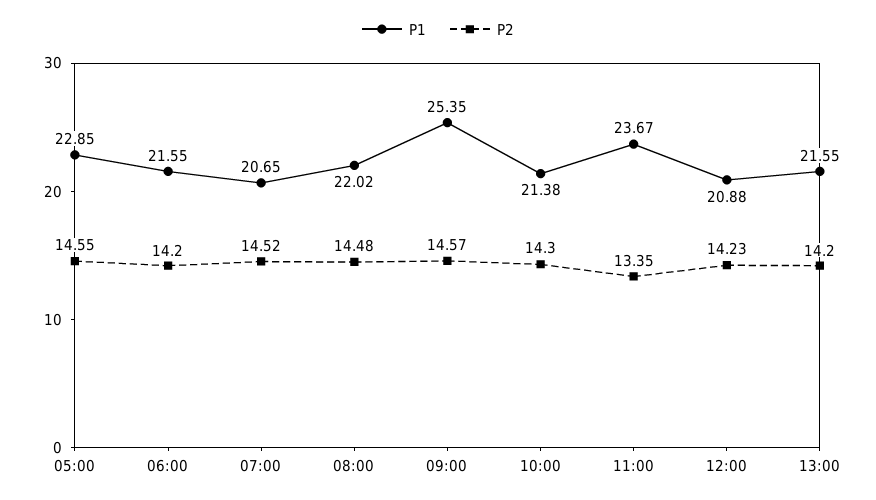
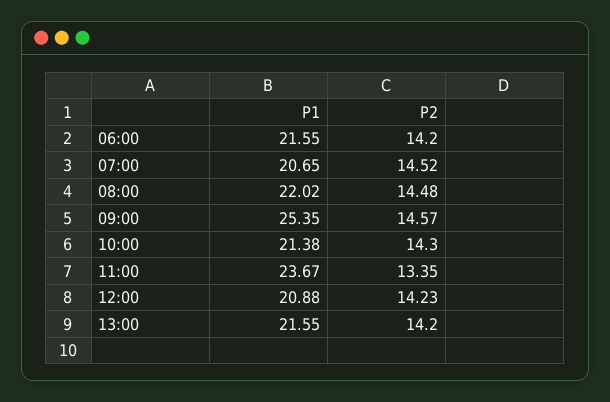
P1, 05:00: 22.85 -> none
P2, 05:00: 14.55 -> none

